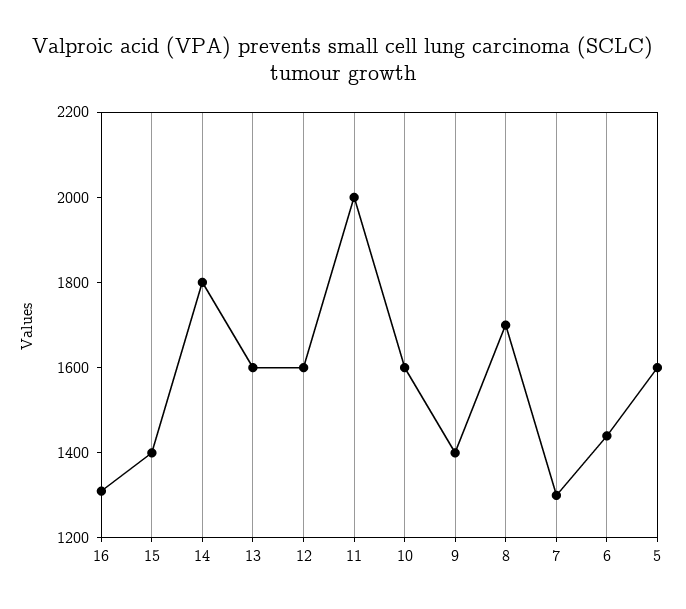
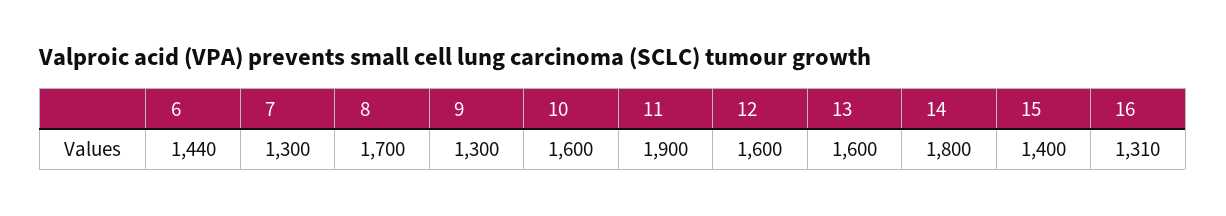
11: 2000 -> 1900
9: 1400 -> 1300
5: 1600 -> none

